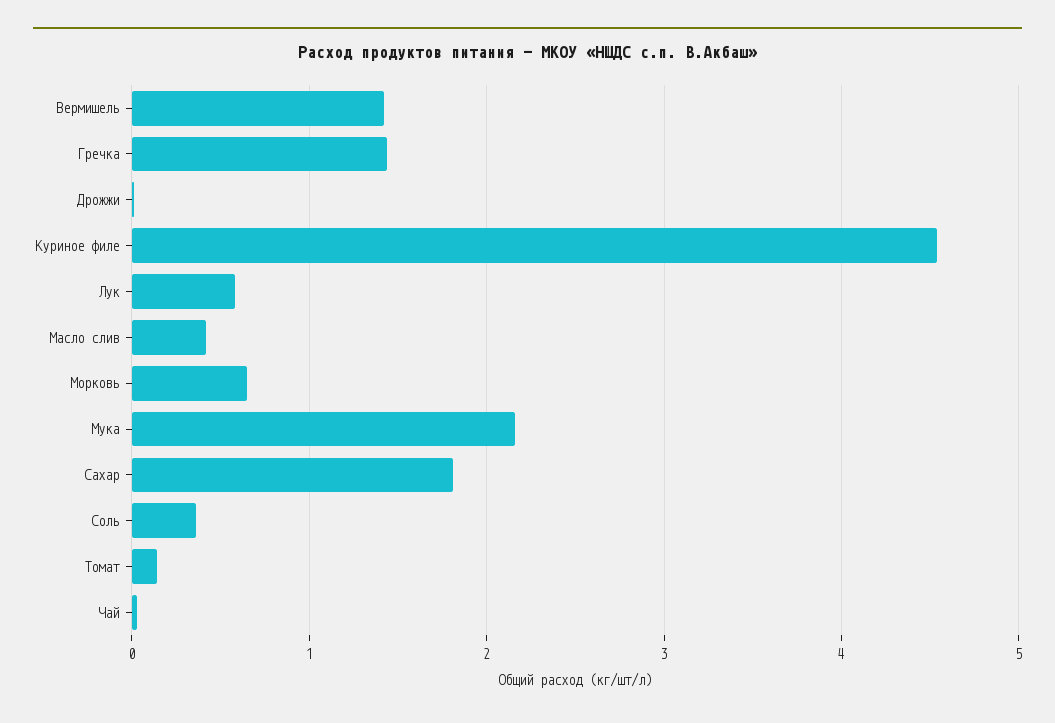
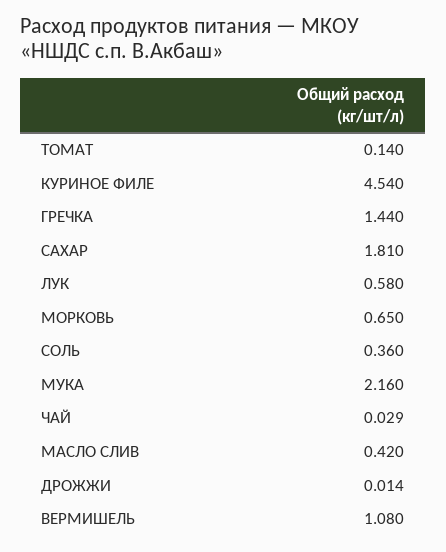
Вермишель: 1.4 -> 1.08

